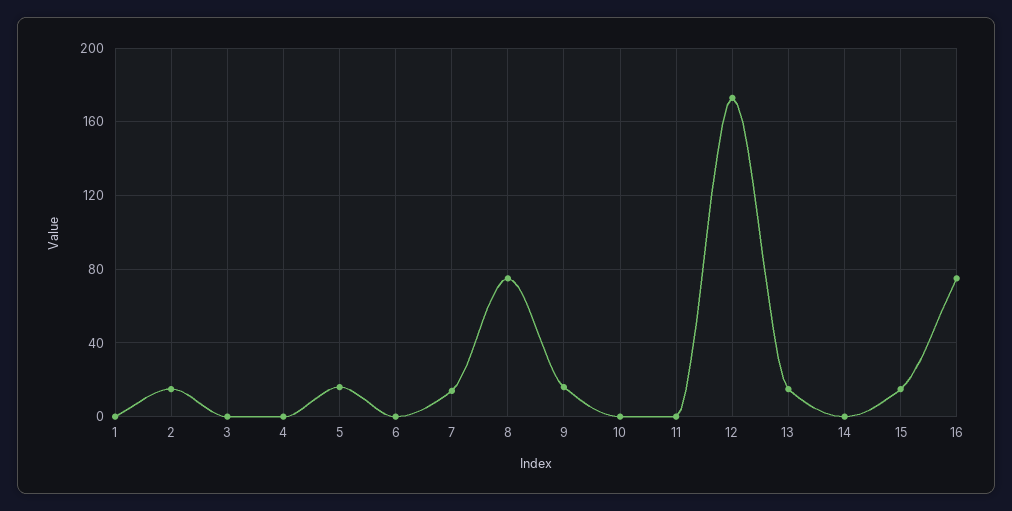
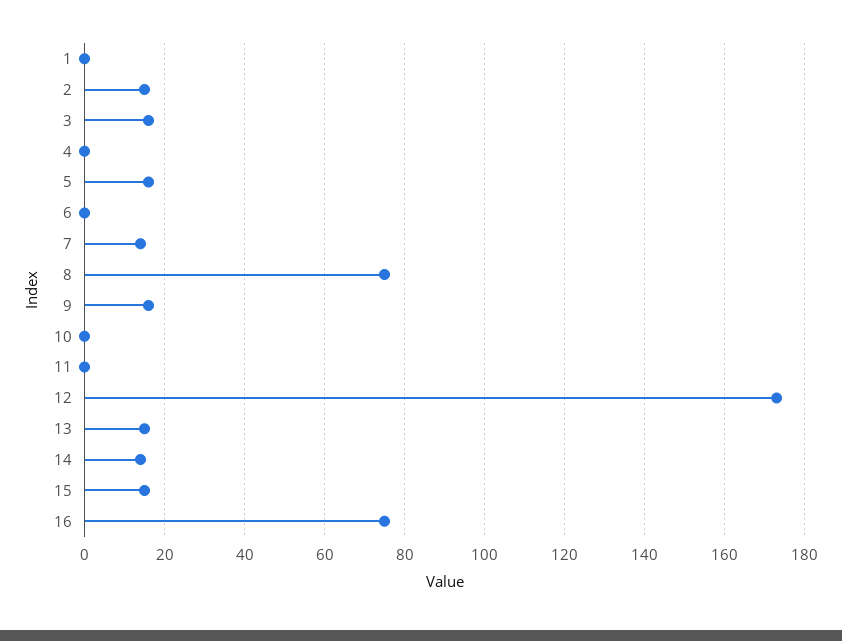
3: 0 -> 15
14: 0 -> 15

